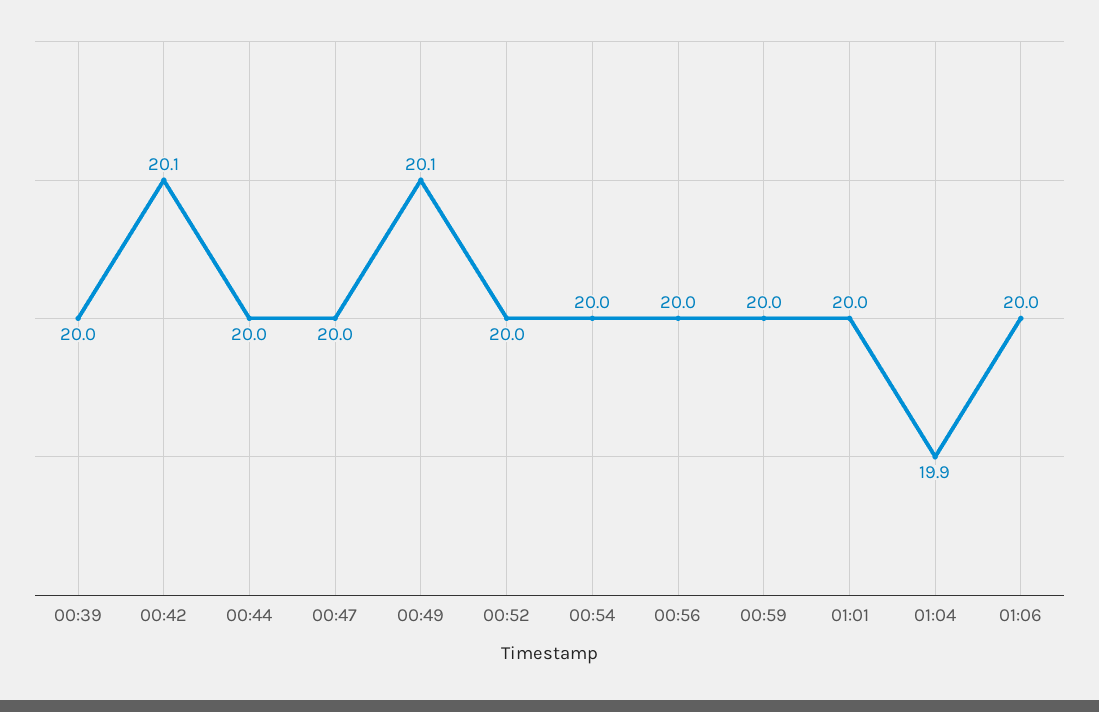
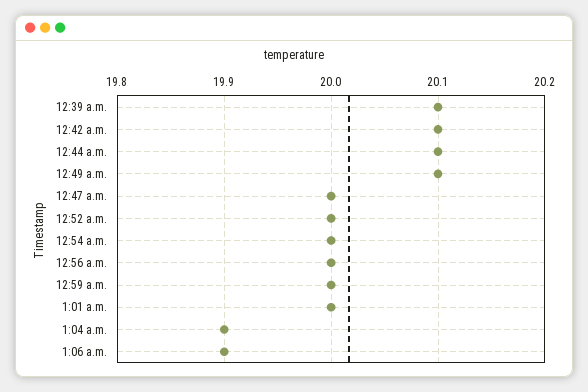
00:39: 20 -> 20.1
00:44: 20 -> 20.1
01:06: 20 -> 19.9

